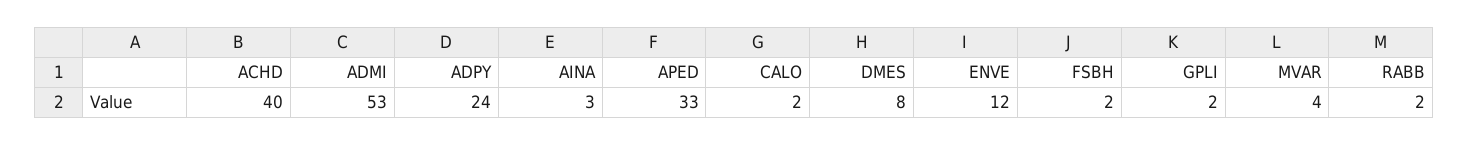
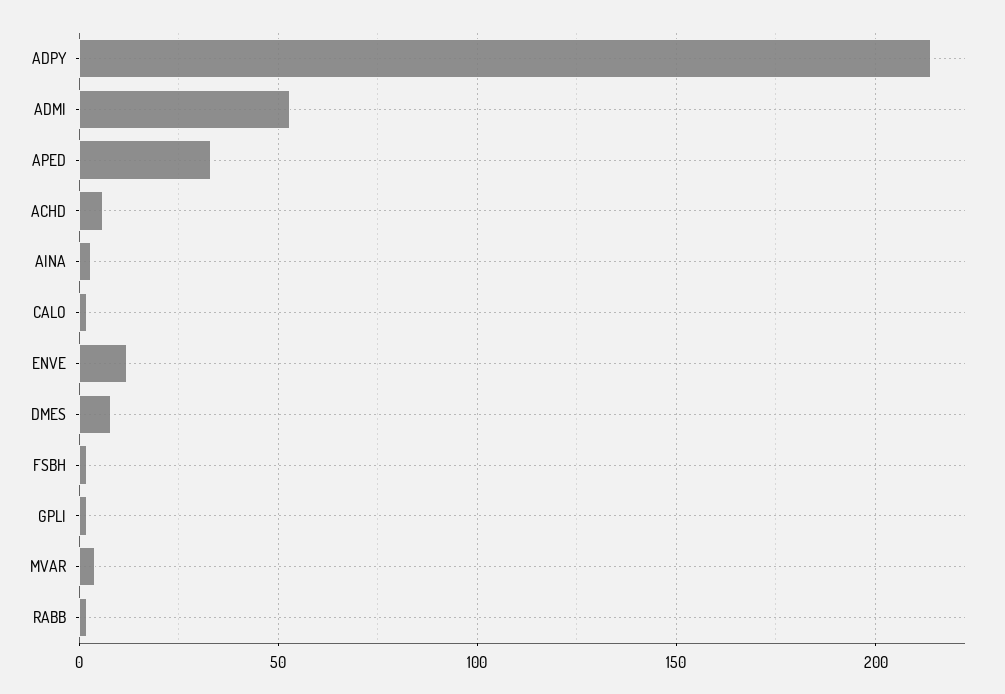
ACHD: 40 -> 5
ADPY: 24 -> 215

